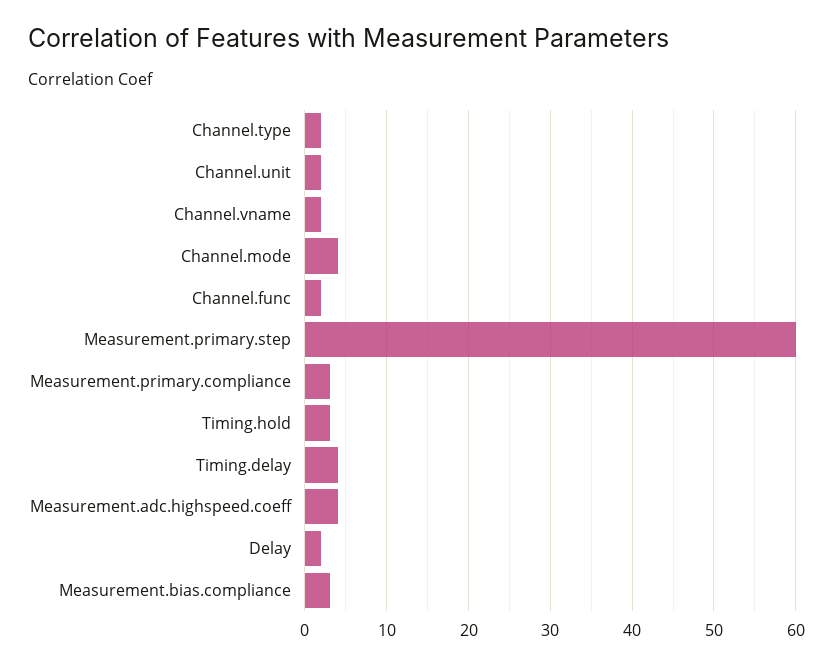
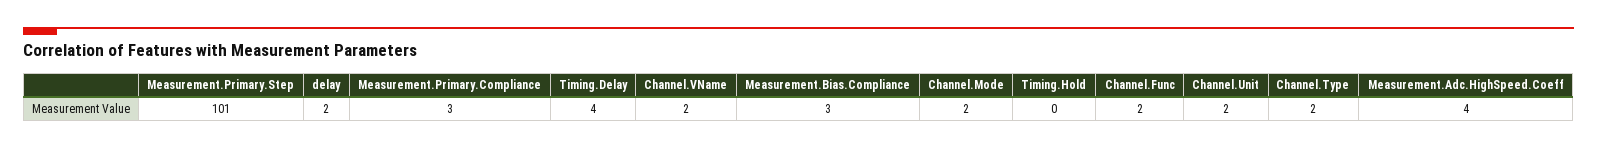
Channel.mode: 4 -> 2
Measurement.primary.step: 60 -> 101
Timing.hold: 3 -> 0

